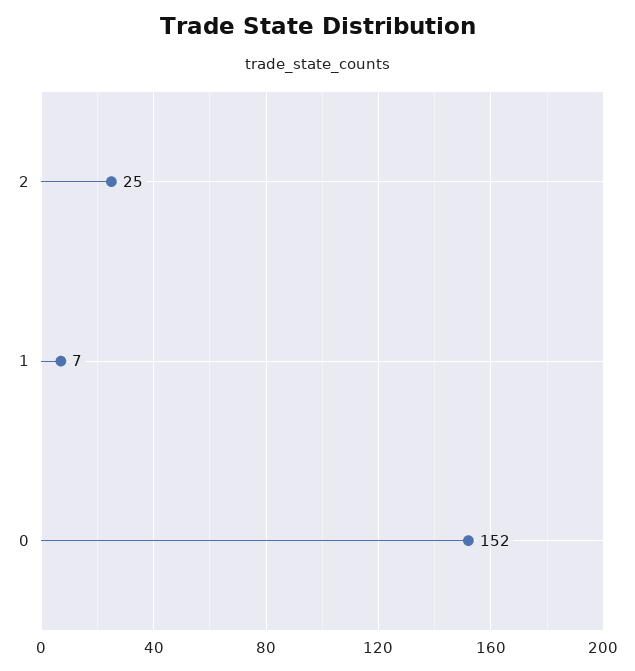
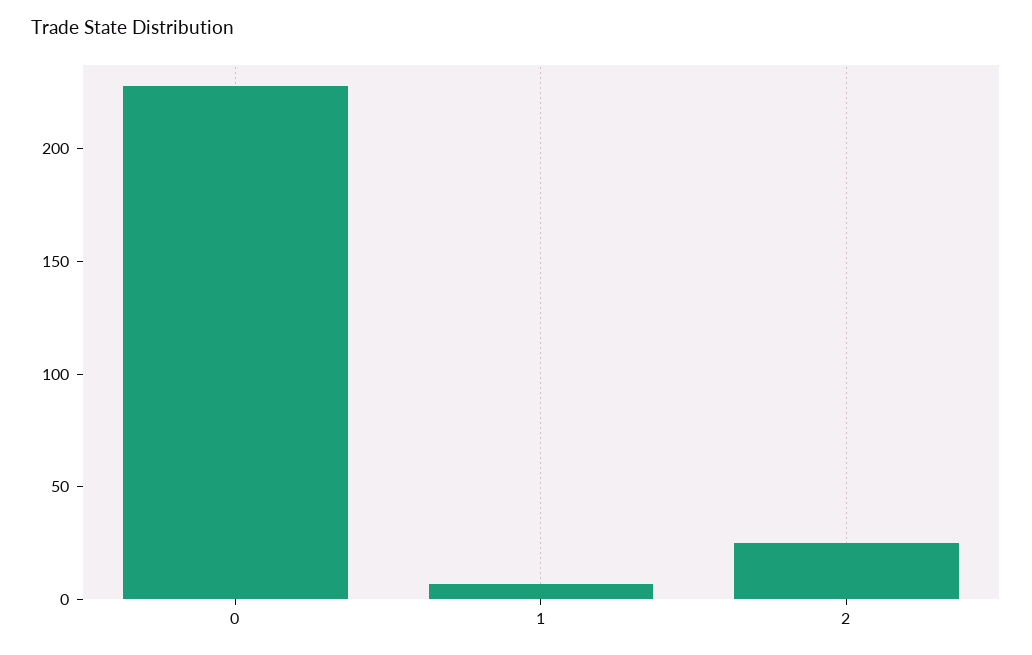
0: 152 -> 230

